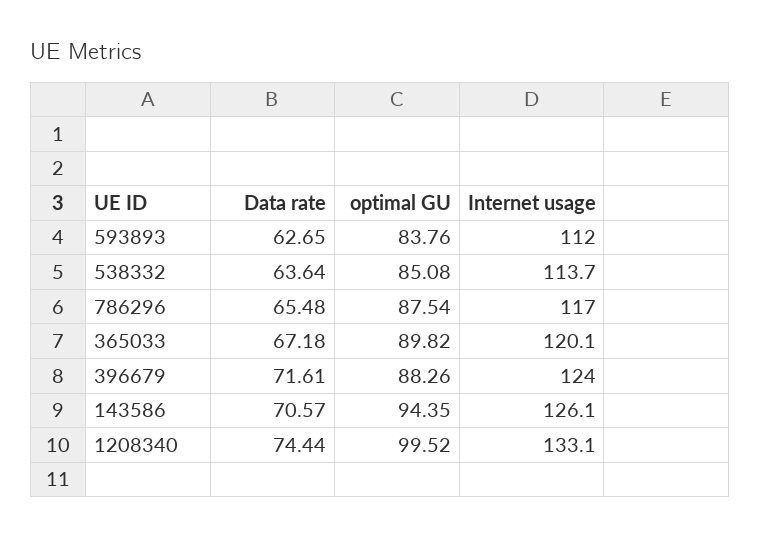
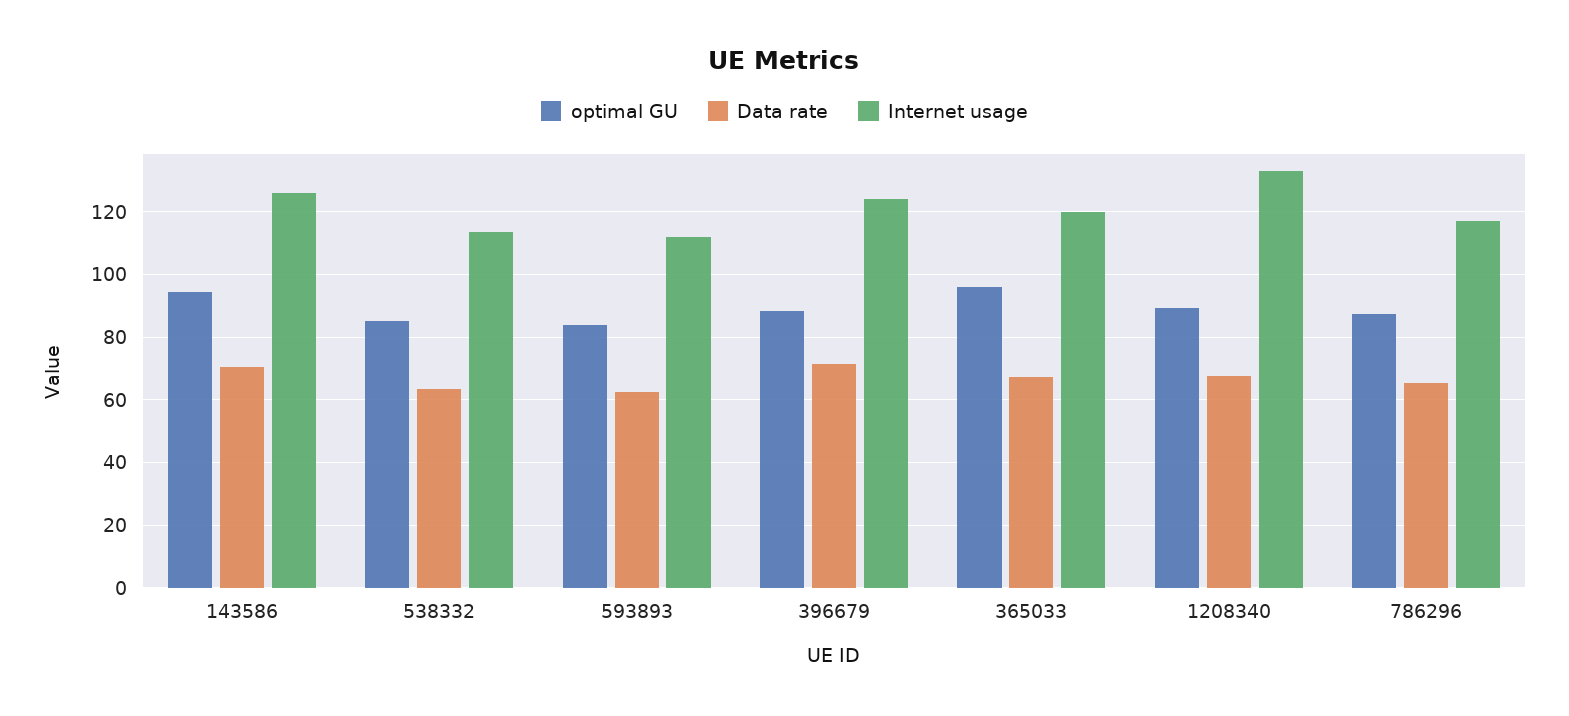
optimal GU, 365033: 89.82 -> 96
Data rate, 1208340: 74.44 -> 68
optimal GU, 1208340: 99.52 -> 90

